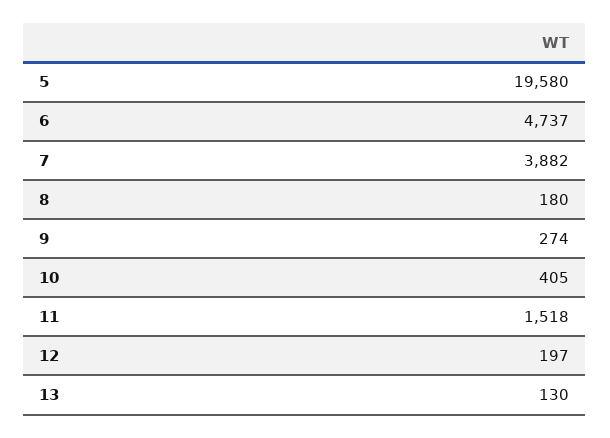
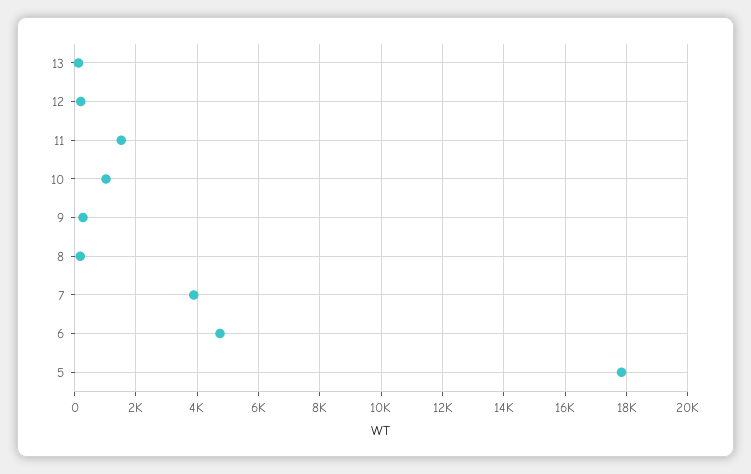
5: 19580 -> 17800
10: 405 -> 1000

